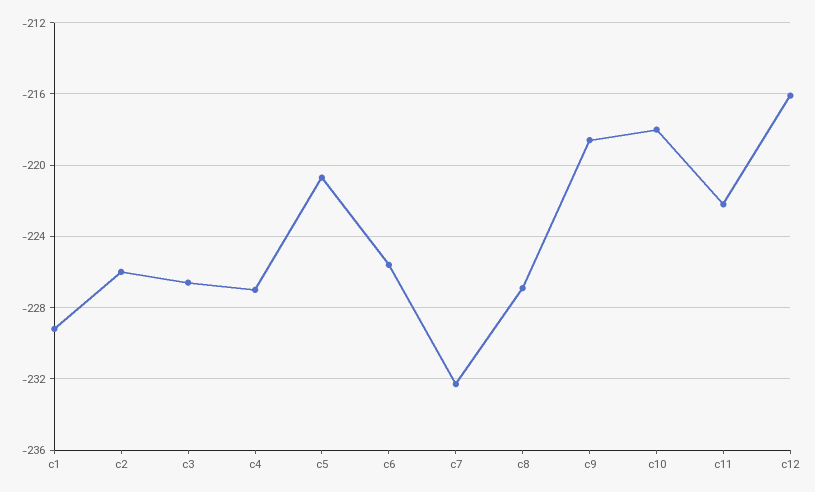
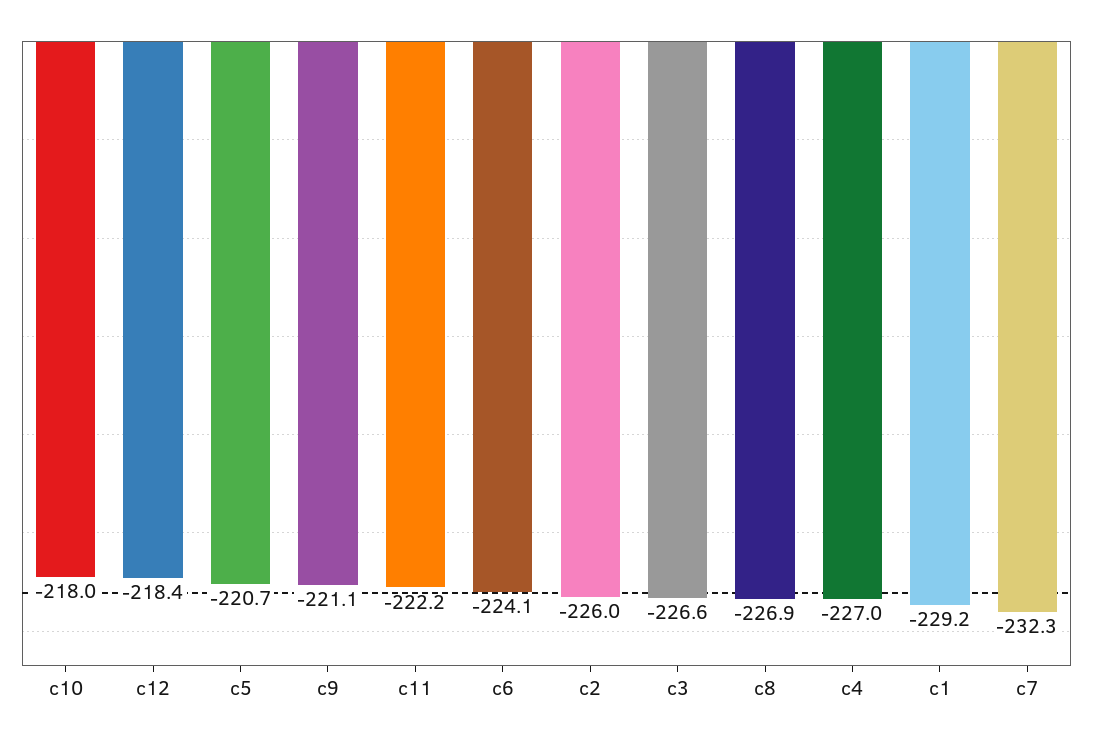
c6: -225.5 -> -224.1
c9: -218.5 -> -221.1
c12: -216 -> -218.4

